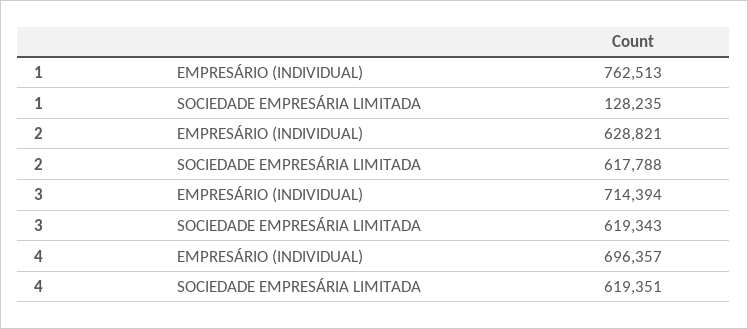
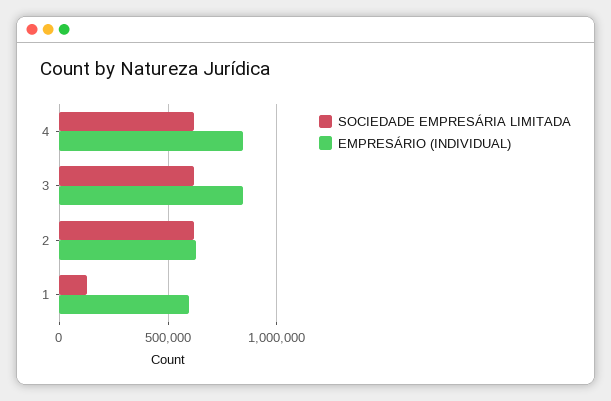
EMPRESÁRIO (INDIVIDUAL), 1: 762513 -> 600000
EMPRESÁRIO (INDIVIDUAL), 3: 714394 -> 850000
EMPRESÁRIO (INDIVIDUAL), 4: 696357 -> 850000

